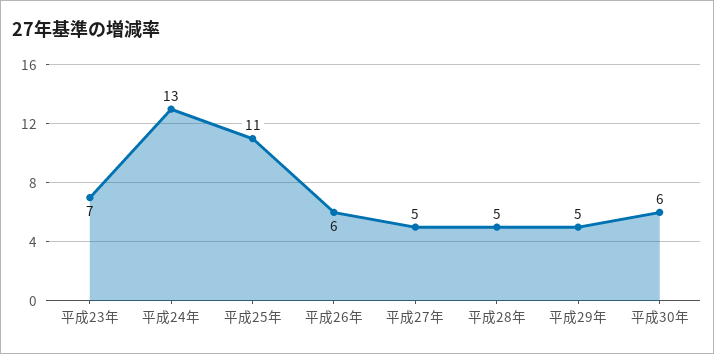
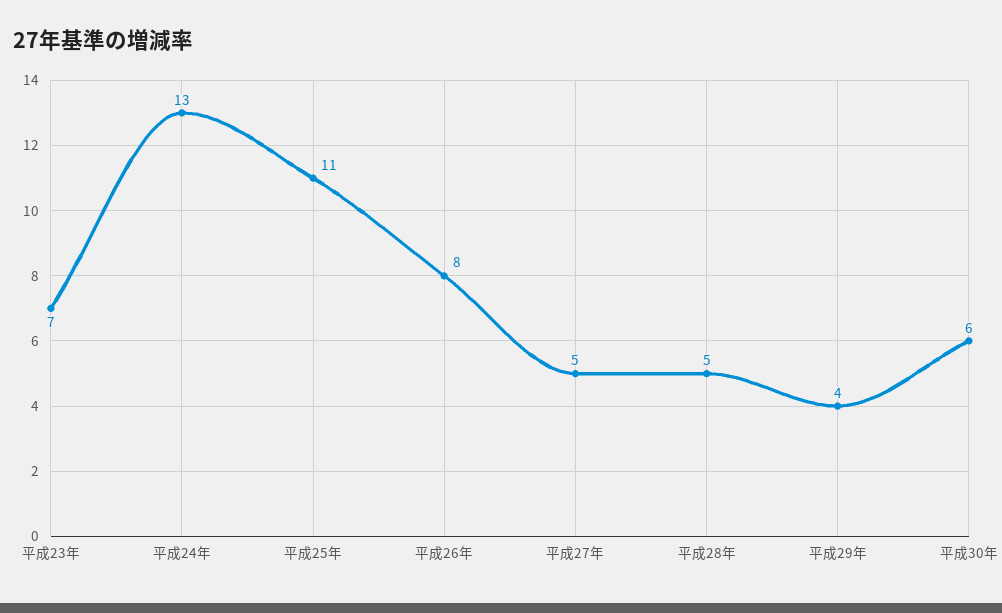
平成26年: 6 -> 8
平成29年: 5 -> 4

